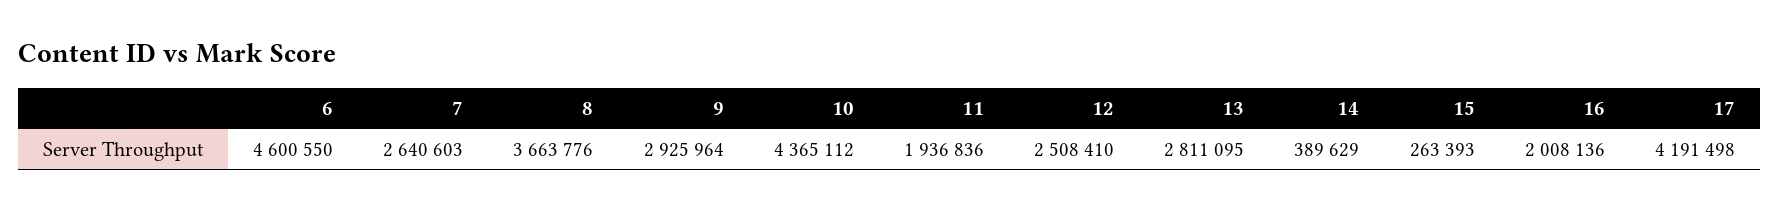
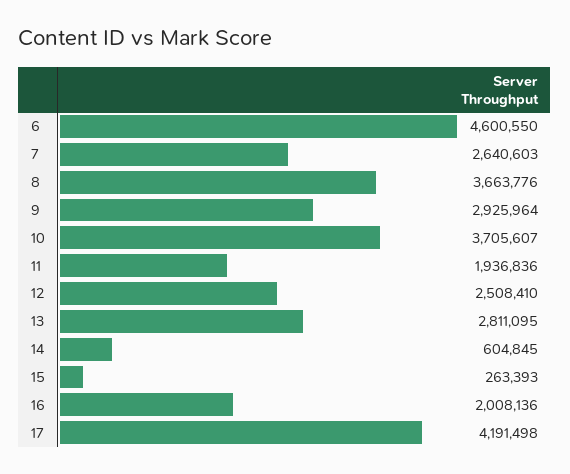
10: 4365112 -> 3705607
14: 389629 -> 604845

